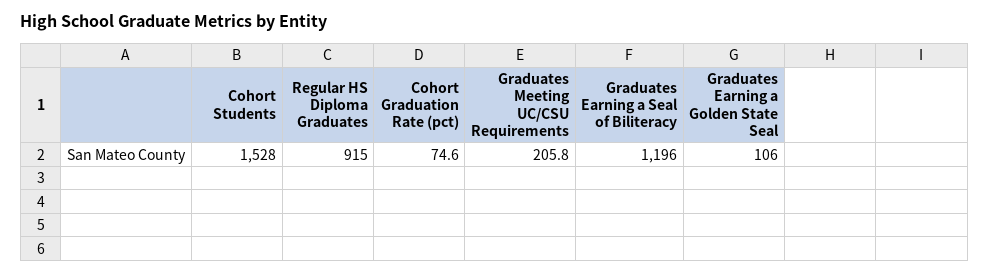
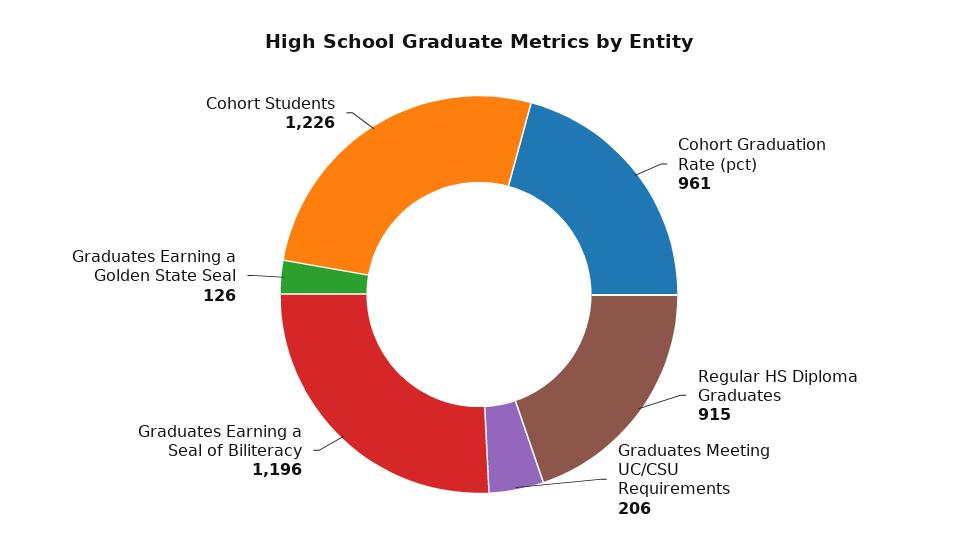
Cohort Students: 1528 -> 1226
Cohort Graduation Rate (pct): 74.6 -> 961
Graduates Earning a Golden State Seal: 106 -> 126

